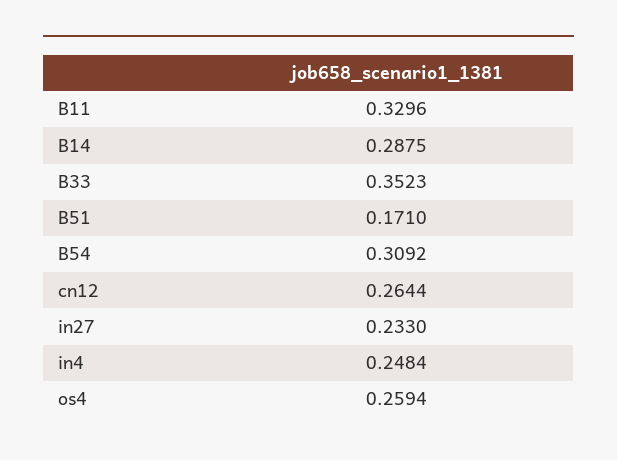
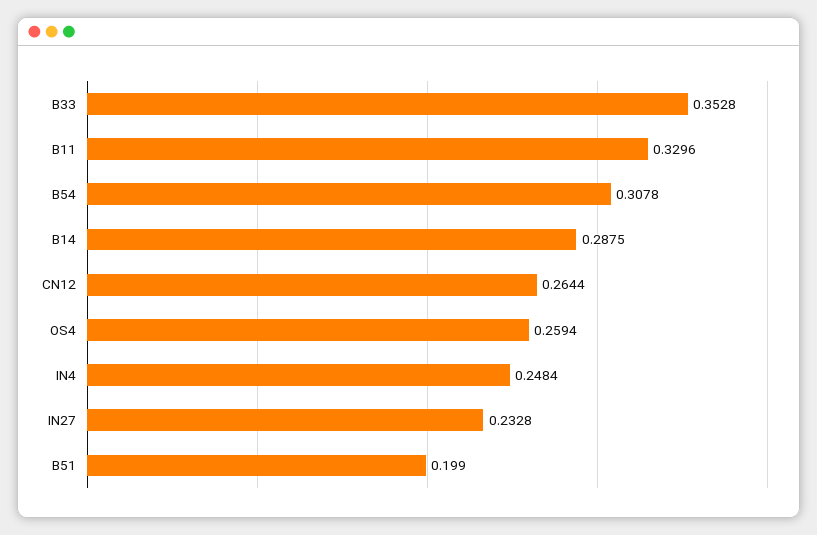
B33: 0.3523 -> 0.3528
B51: 0.171 -> 0.199
B54: 0.3092 -> 0.3078
in27: 0.233 -> 0.2328

